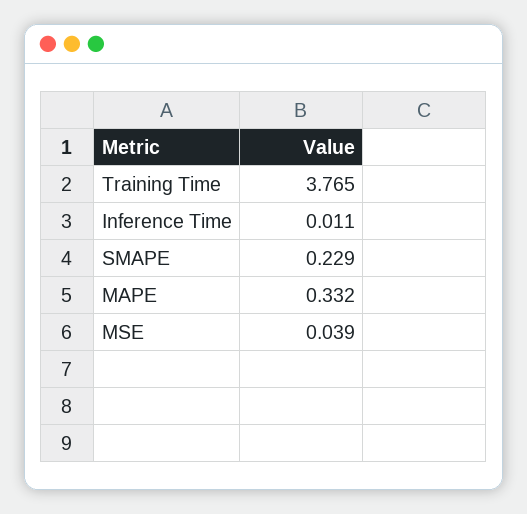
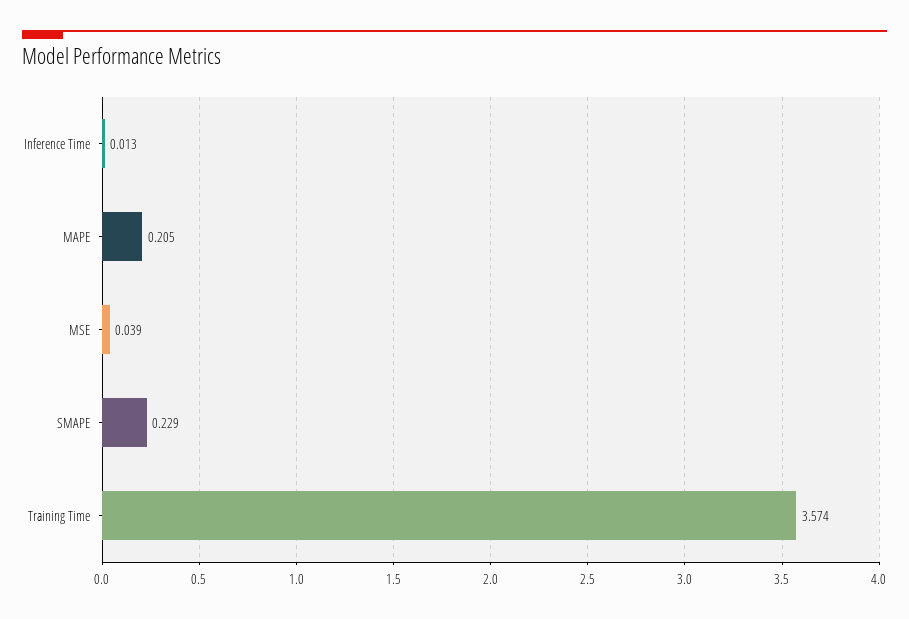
Training Time: 3.765 -> 3.574
Inference Time: 0.011 -> 0.013
MAPE: 0.332 -> 0.205

